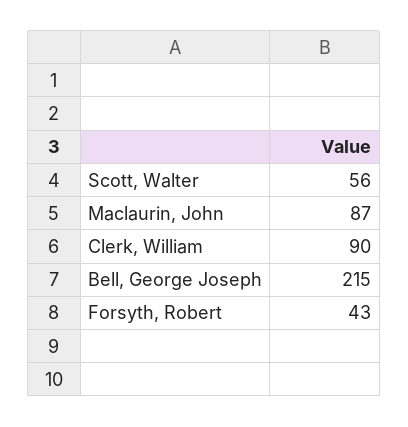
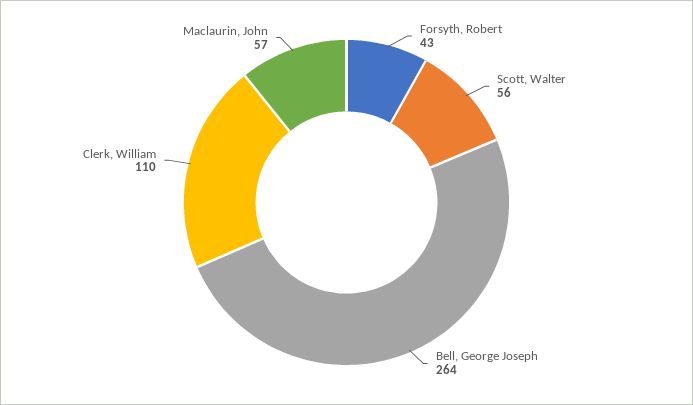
Maclaurin, John: 87 -> 57
Clerk, William: 90 -> 110
Bell, George Joseph: 215 -> 264

